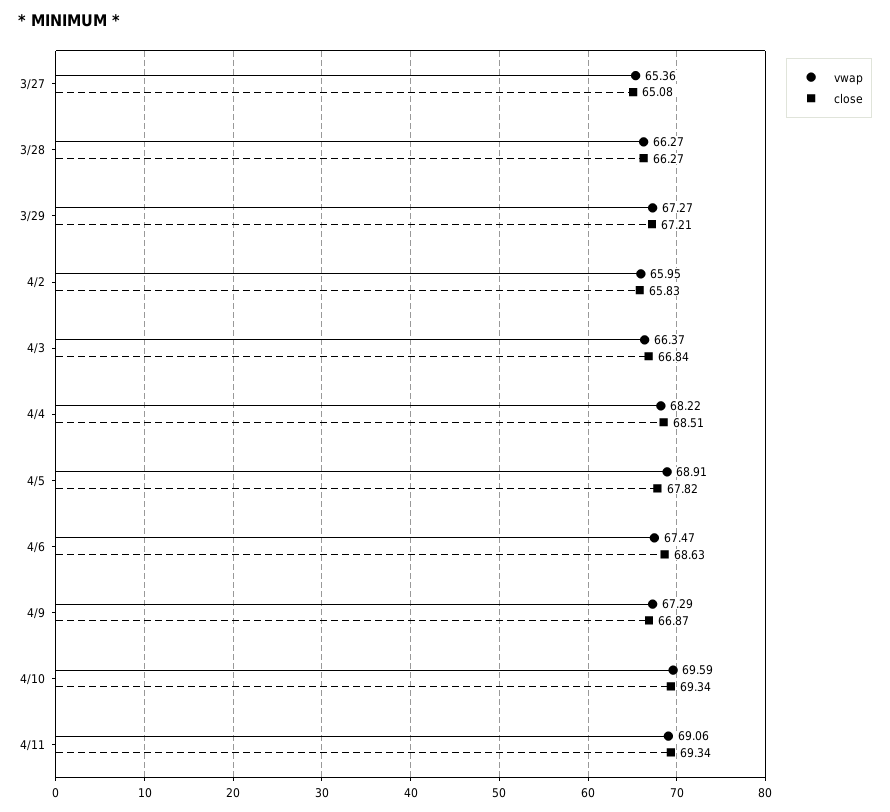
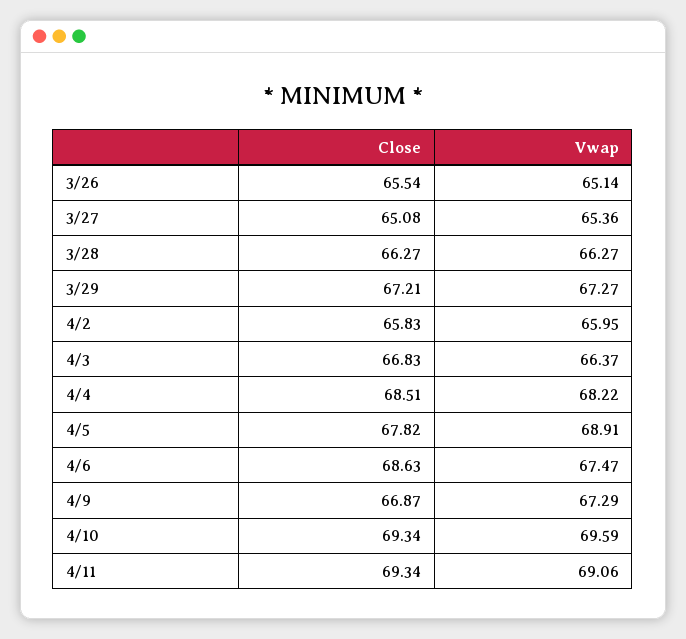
close, 4/3: 66.84 -> 66.83
close, 3/26: none -> 65.54
vwap, 3/26: none -> 65.14

